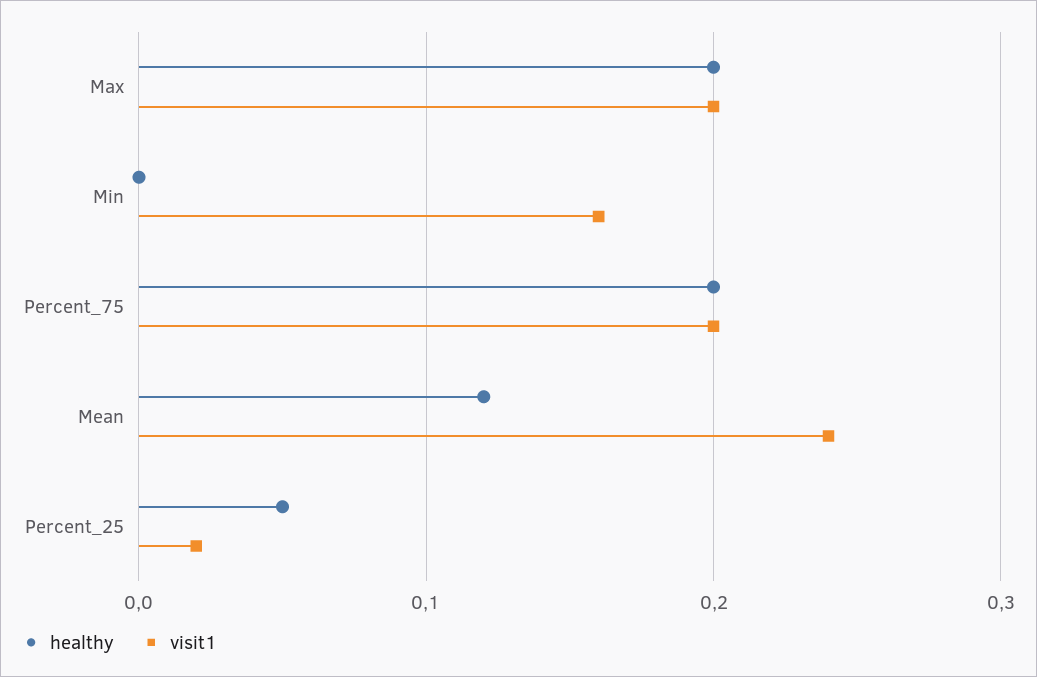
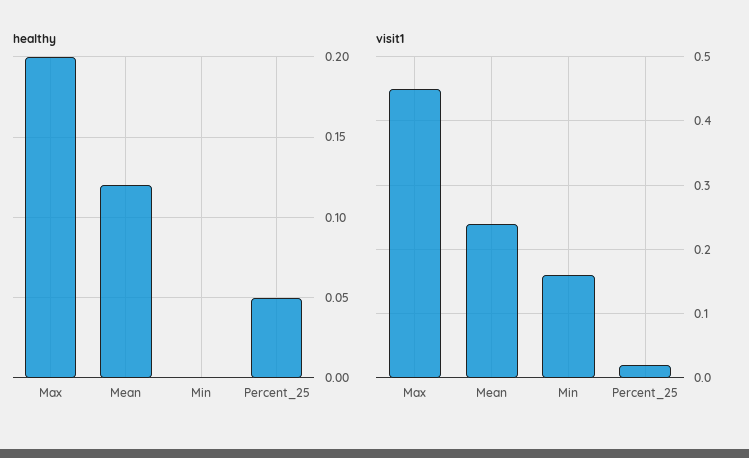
visit1, Max: 0.2 -> 0.45
healthy, Percent_75: 0.2 -> none
visit1, Percent_75: 0.2 -> none

